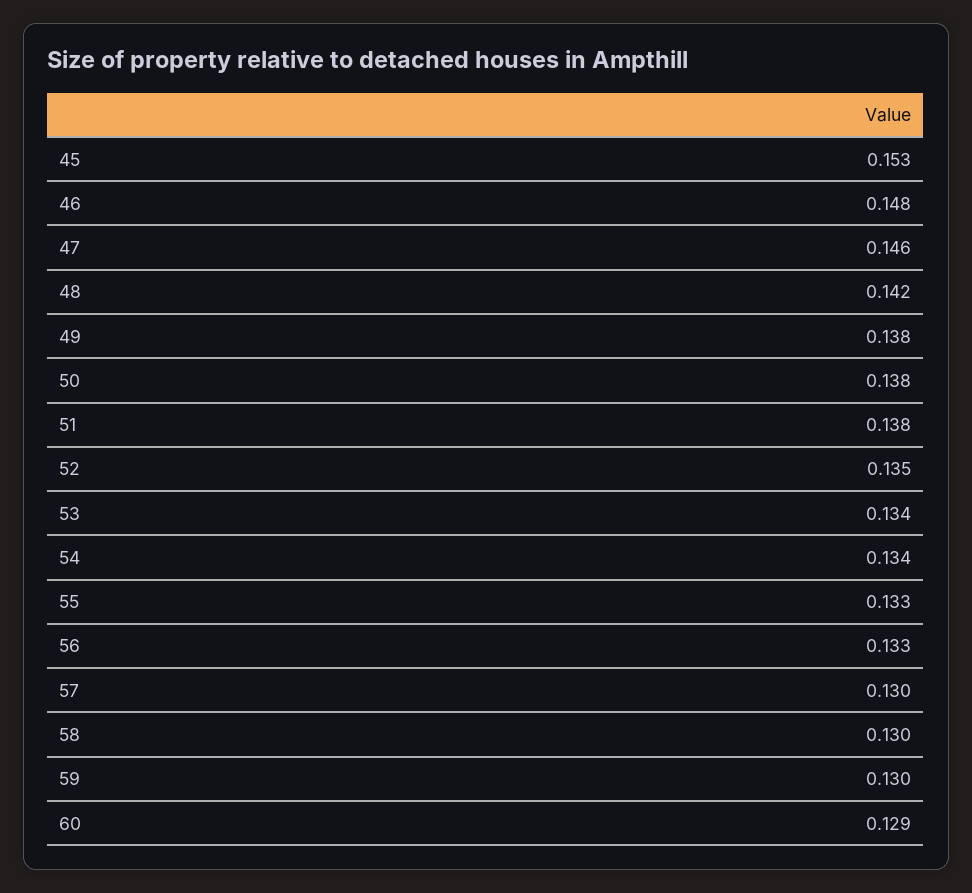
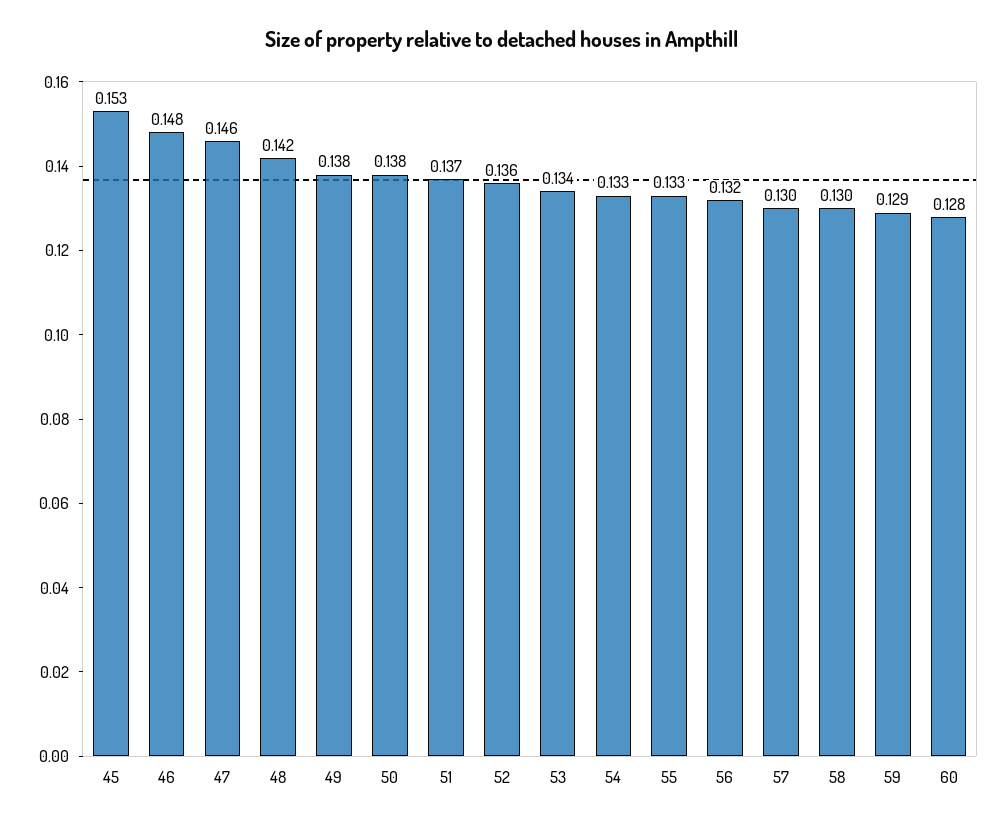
51: 0.138 -> 0.137
52: 0.135 -> 0.136
54: 0.134 -> 0.133
56: 0.133 -> 0.132
59: 0.13 -> 0.129
60: 0.129 -> 0.128

